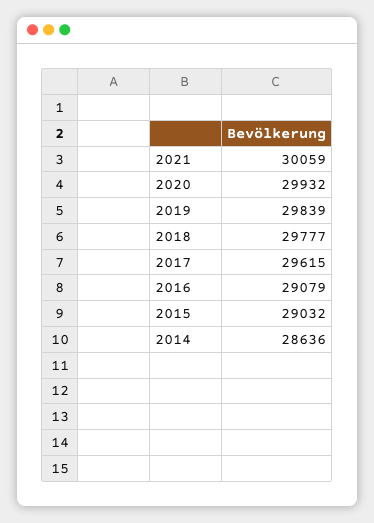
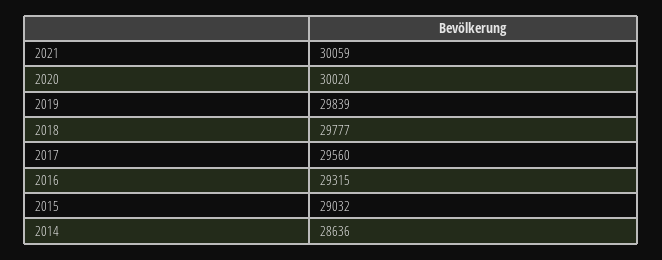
2020: 29932 -> 30020
2017: 29615 -> 29560
2016: 29079 -> 29315

